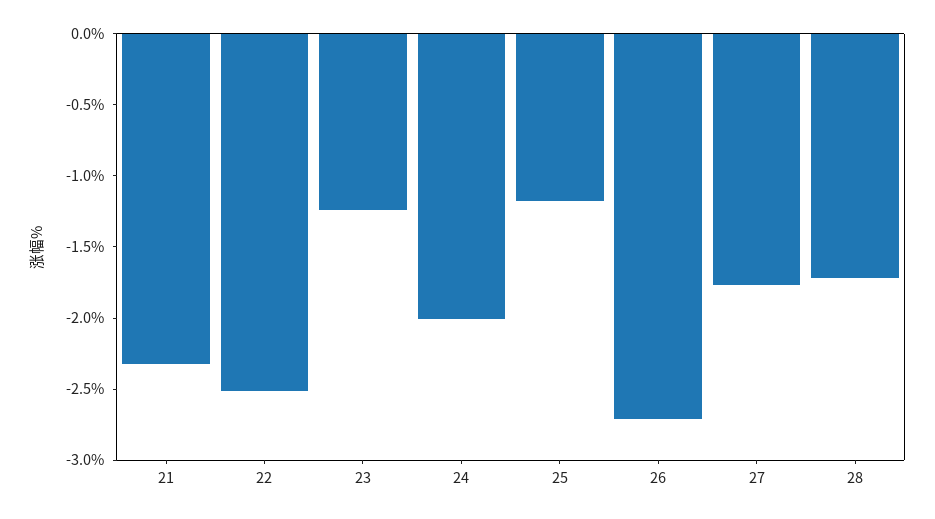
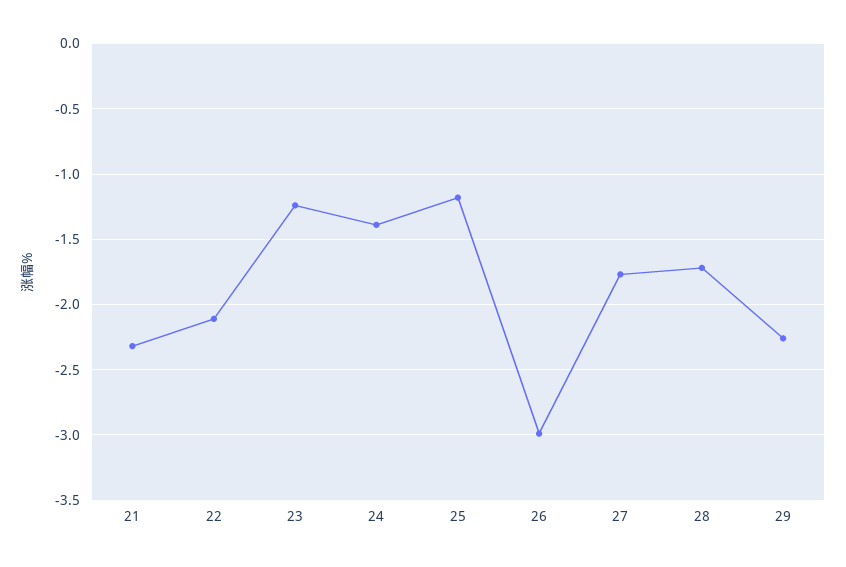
22: -2.5 -> -2.1
24: -2 -> -1.4
26: -2.7 -> -3
29: none -> -2.25

